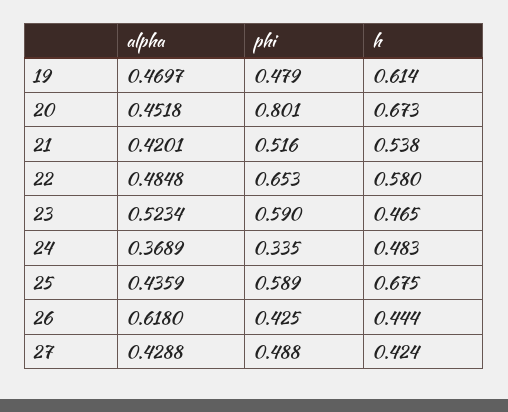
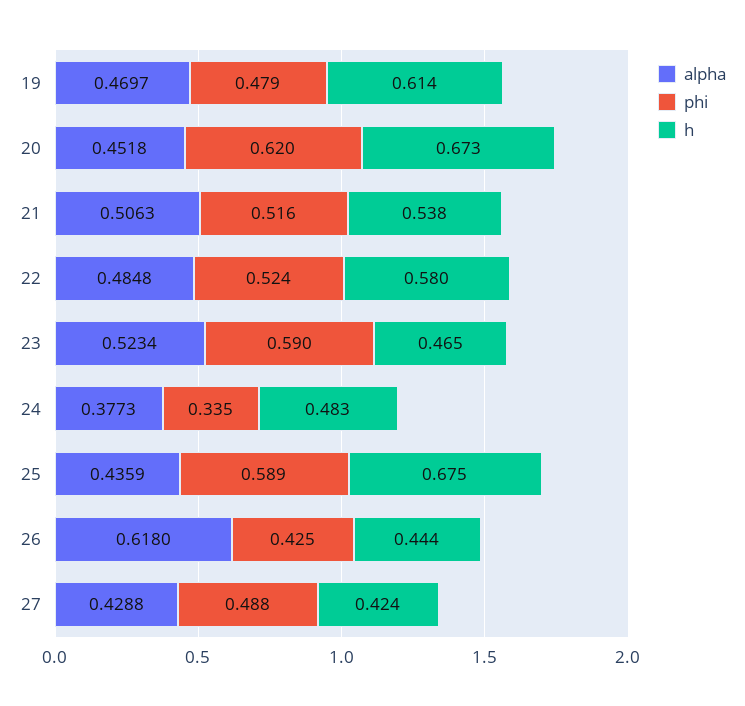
phi, 20: 0.801 -> 0.62
alpha, 21: 0.4201 -> 0.5063
phi, 22: 0.653 -> 0.524
alpha, 24: 0.3689 -> 0.3773

